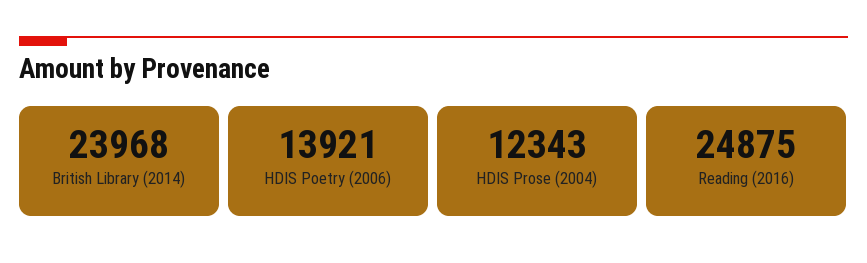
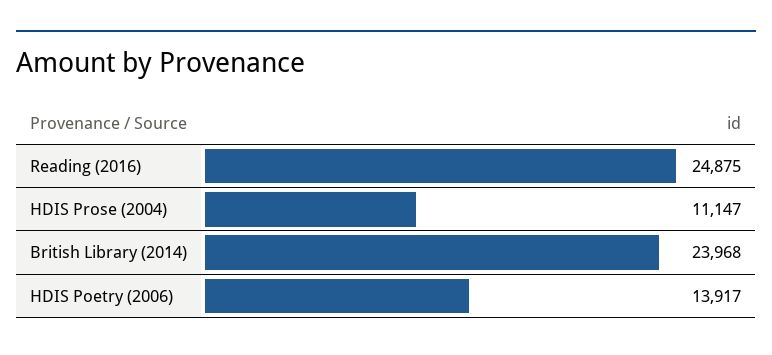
HDIS Poetry (2006): 13921 -> 13917
HDIS Prose (2004): 12343 -> 11147

